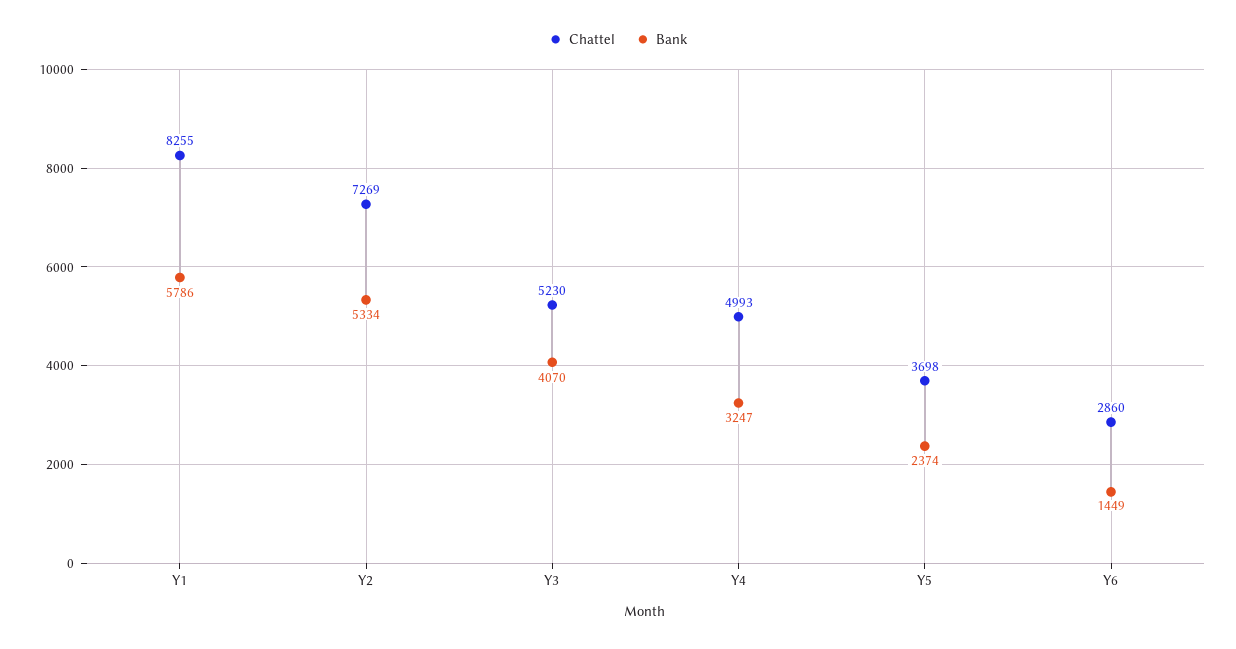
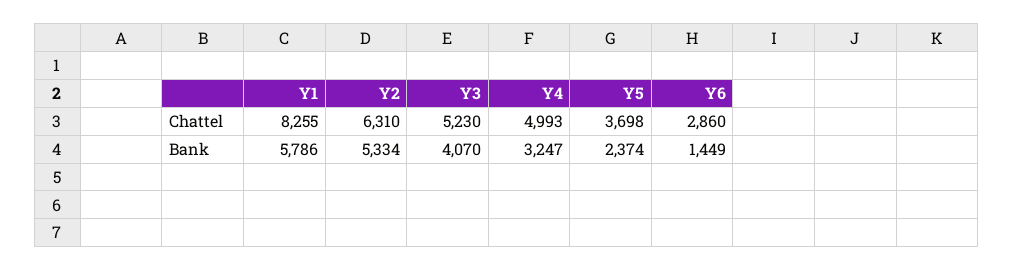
Chattel, Y2: 7269 -> 6310

